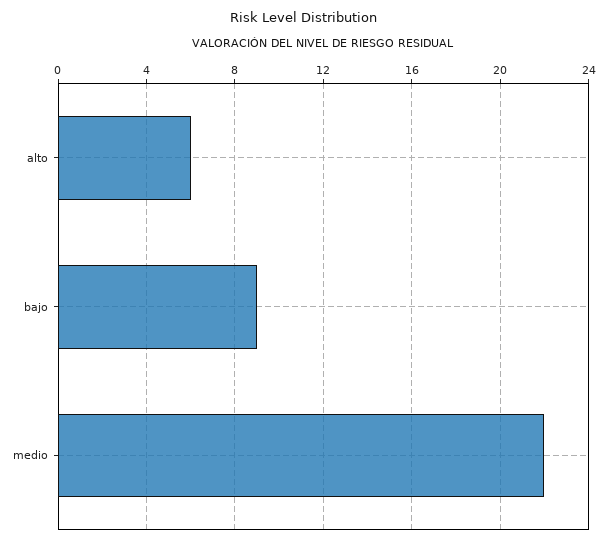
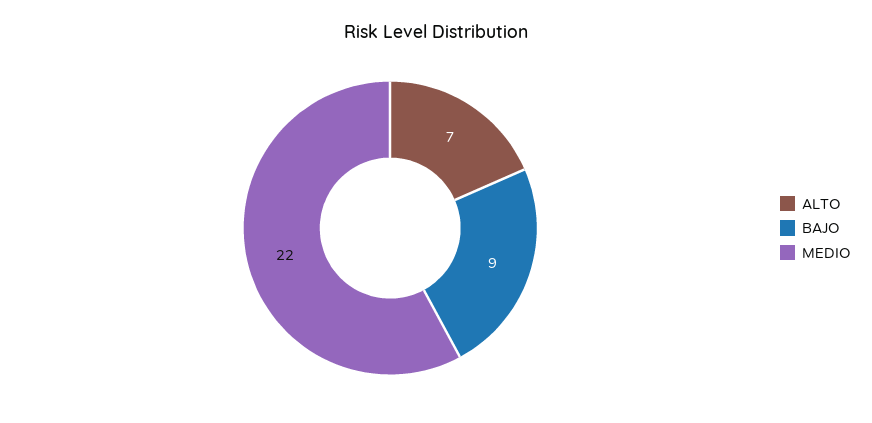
alto: 6 -> 7

